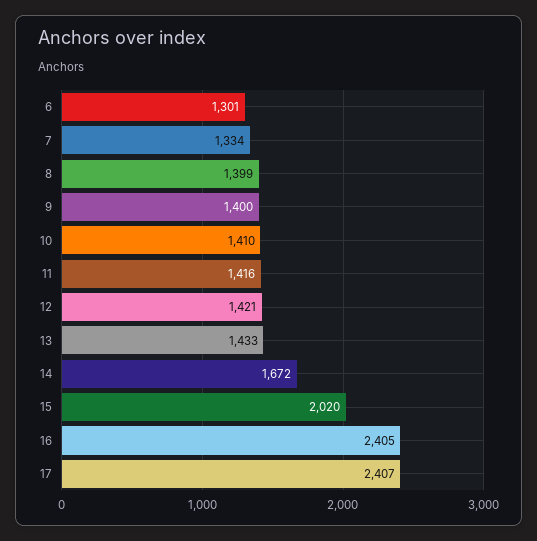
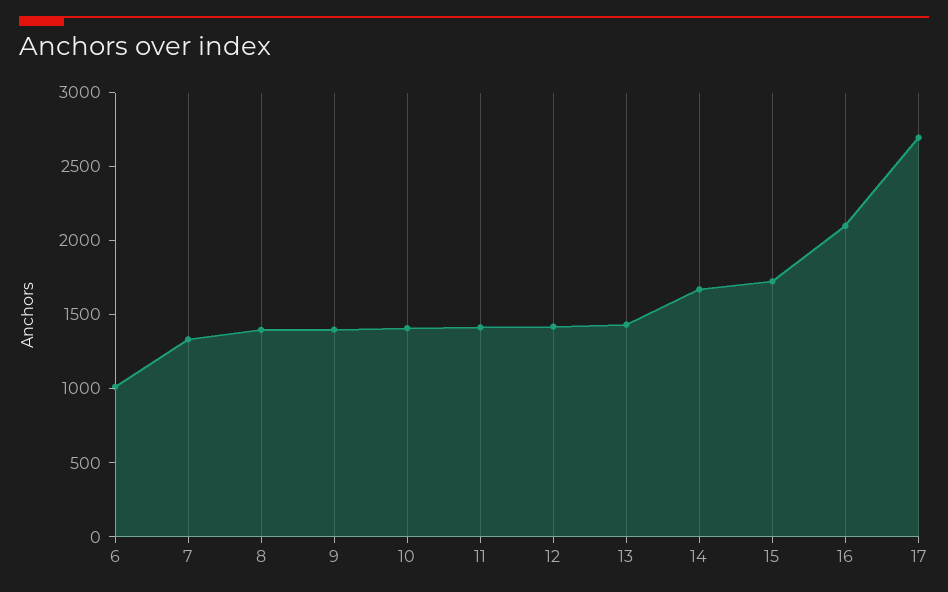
6: 1301 -> 1000
15: 2020 -> 1700
16: 2405 -> 2100
17: 2407 -> 2700

